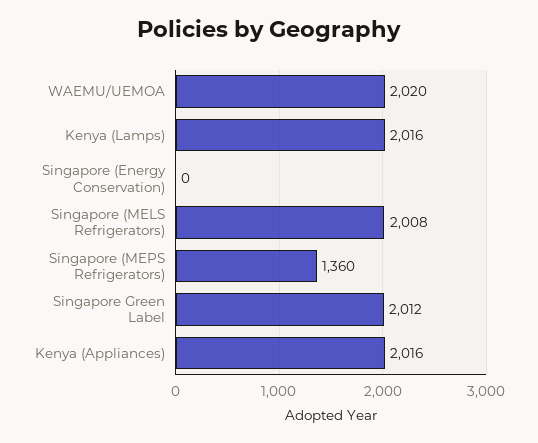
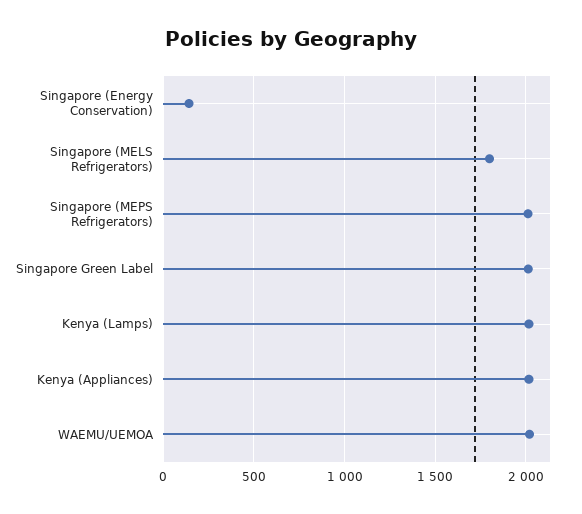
Singapore (Energy Conservation): 0 -> 150
Singapore (MELS Refrigerators): 2008 -> 1800
Singapore (MEPS Refrigerators): 1360 -> 2000

